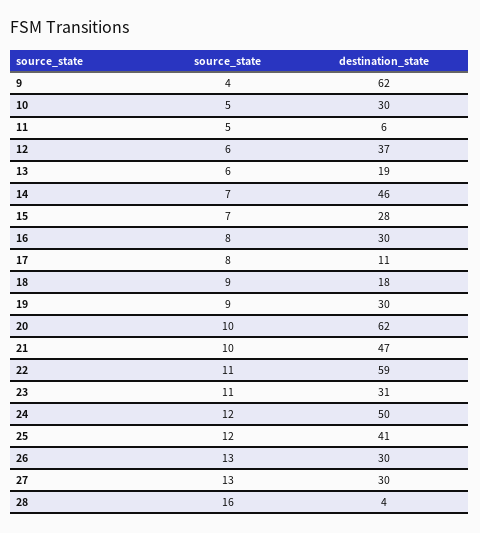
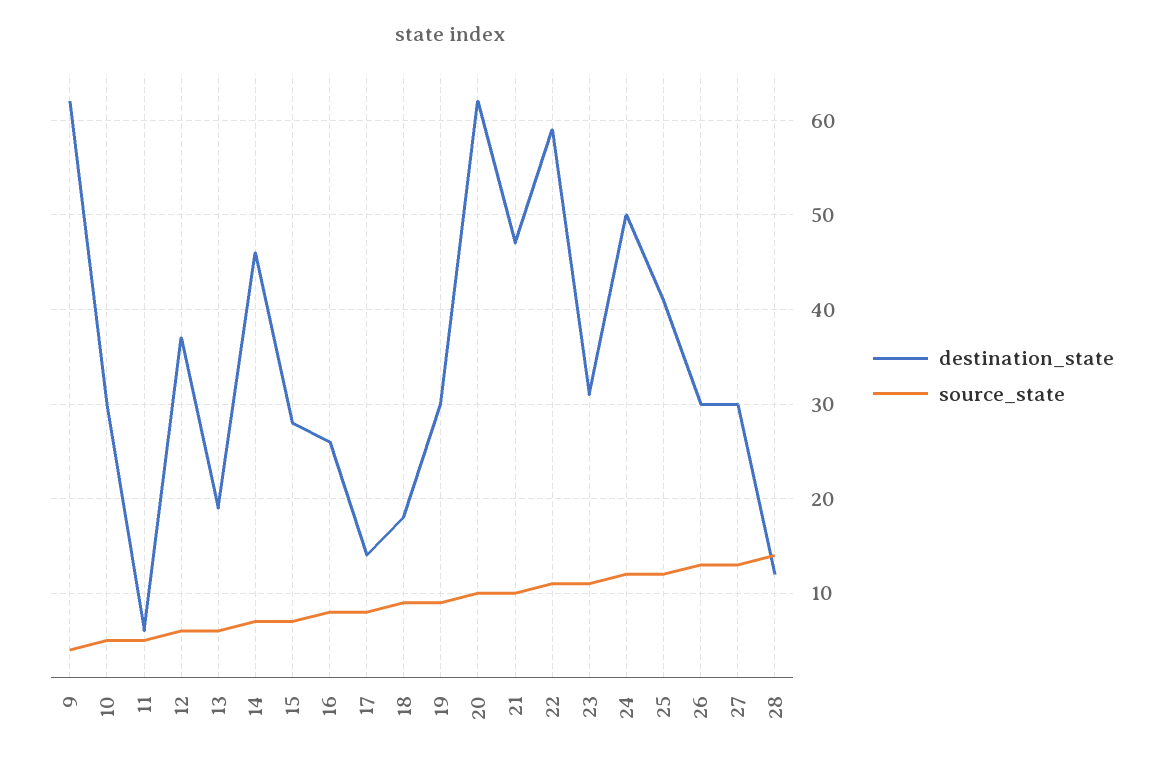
destination_state, 16: 30 -> 26
destination_state, 17: 11 -> 14
source_state, 28: 16 -> 14
destination_state, 28: 4 -> 12

